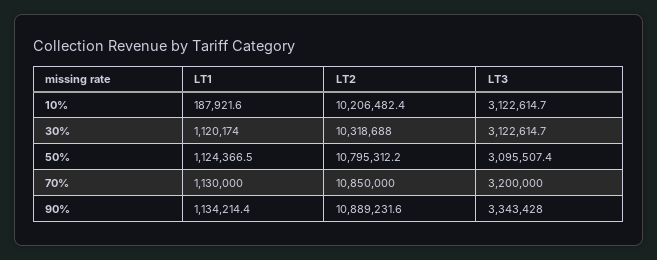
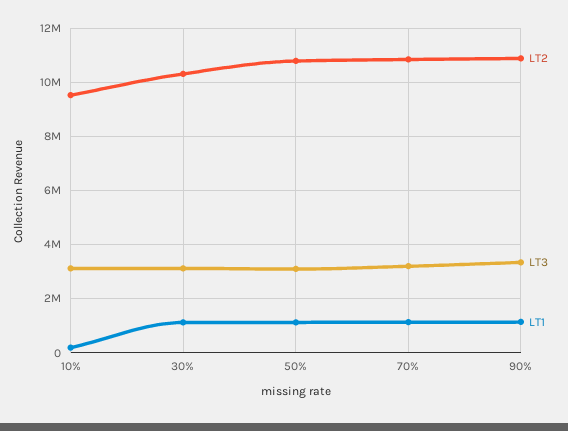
LT2, 10%: 10206482.4 -> 9500000

